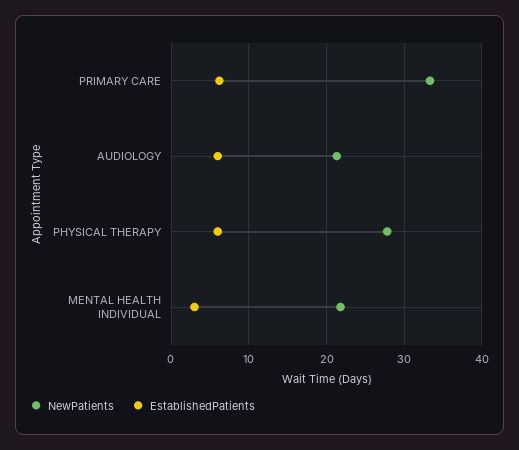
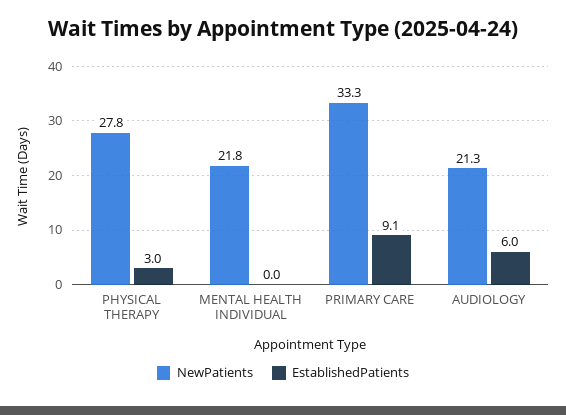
EstablishedPatients, PRIMARY CARE: 6 -> 9.1
EstablishedPatients, PHYSICAL THERAPY: 6 -> 3
EstablishedPatients, MENTAL HEALTH INDIVIDUAL: 3 -> 0

